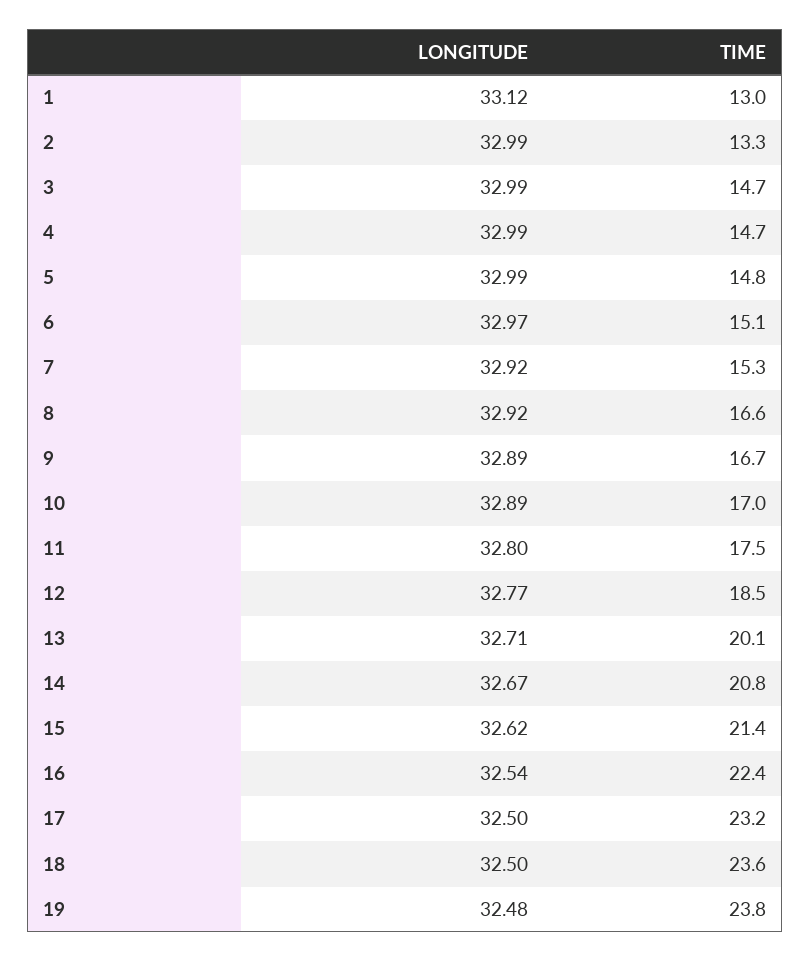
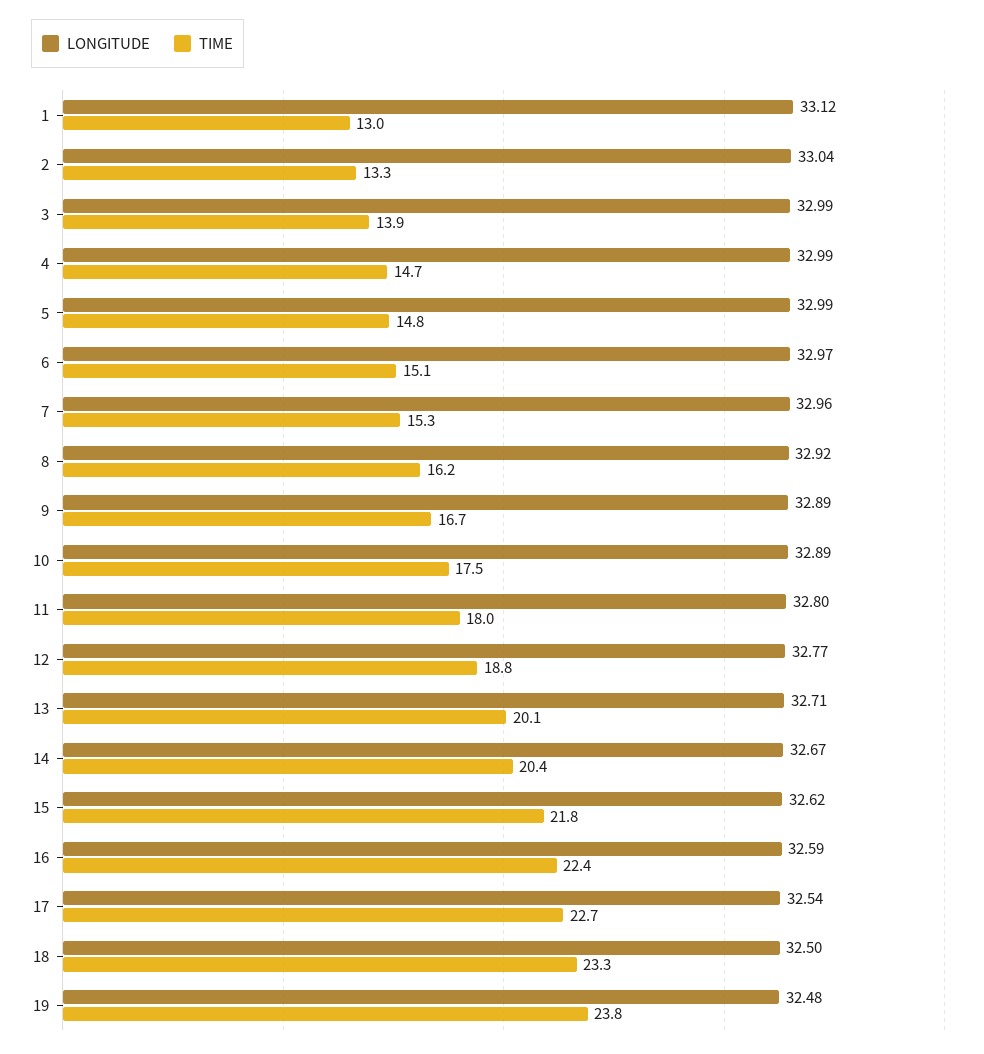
LONGITUDE, 2: 32.99 -> 33.04
TIME, 3: 14.7 -> 13.9
LONGITUDE, 7: 32.92 -> 32.96
TIME, 8: 16.6 -> 16.2
TIME, 10: 17 -> 17.5
TIME, 11: 17.5 -> 18
TIME, 12: 18.5 -> 18.8
TIME, 14: 20.8 -> 20.4
TIME, 15: 21.4 -> 21.8
LONGITUDE, 16: 32.54 -> 32.59
LONGITUDE, 17: 32.5 -> 32.54
TIME, 17: 23.2 -> 22.7
TIME, 18: 23.6 -> 23.3

